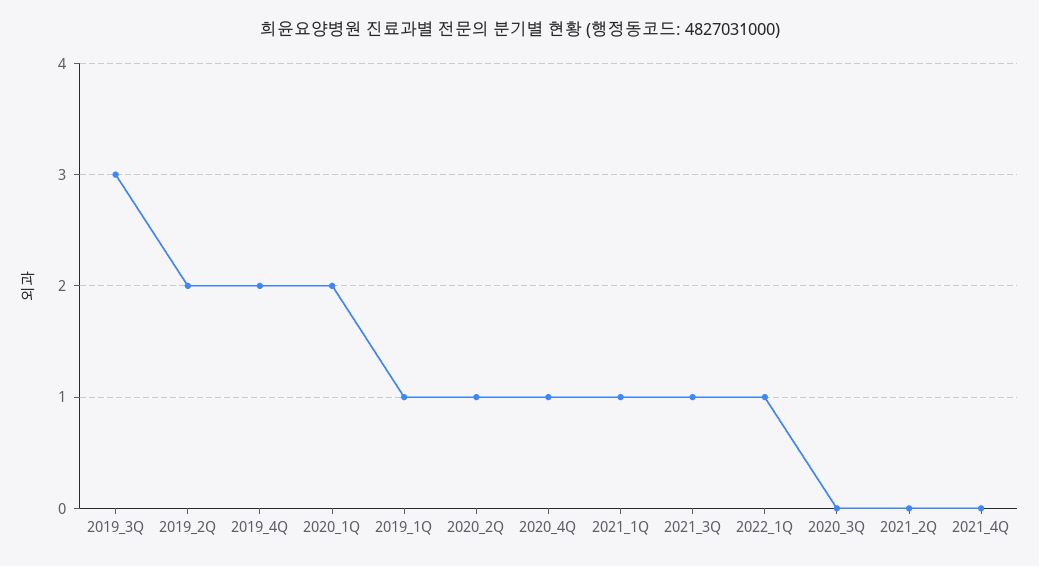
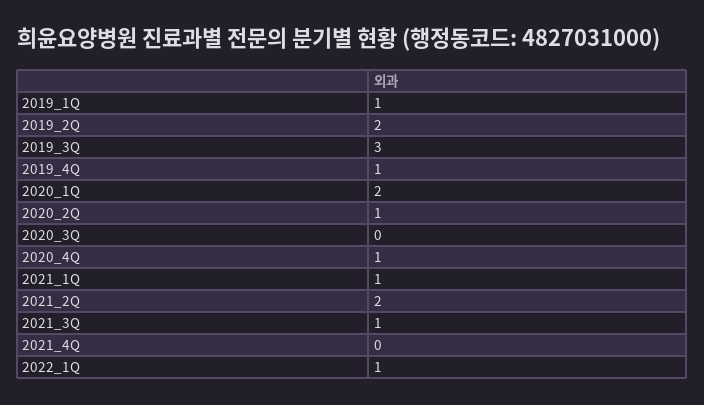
2019_4Q: 2 -> 1
2021_2Q: 0 -> 2

